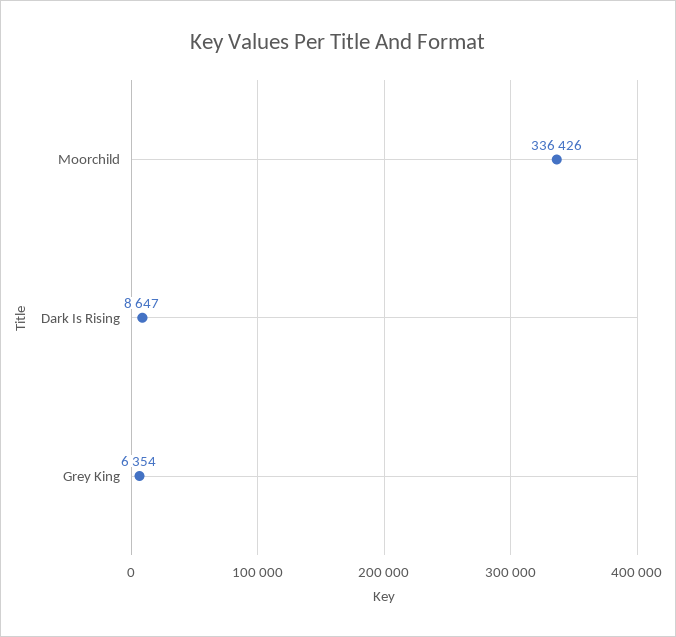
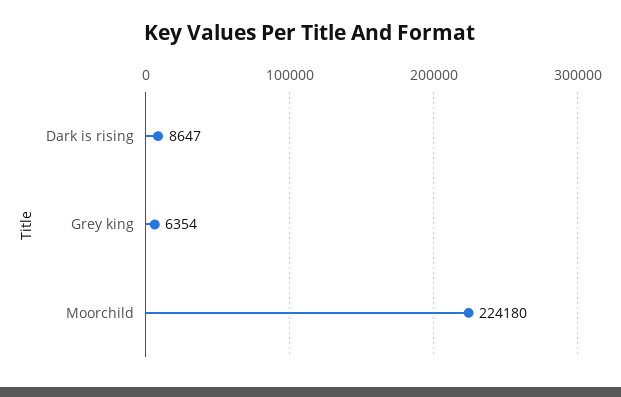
Moorchild: 336426 -> 224180

